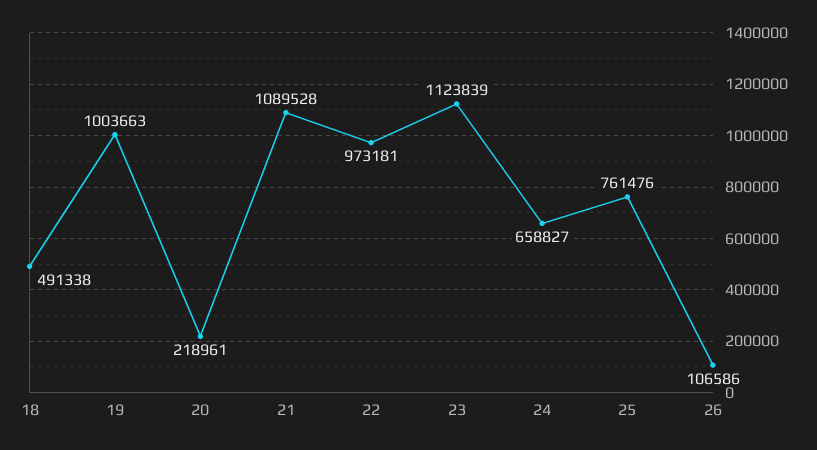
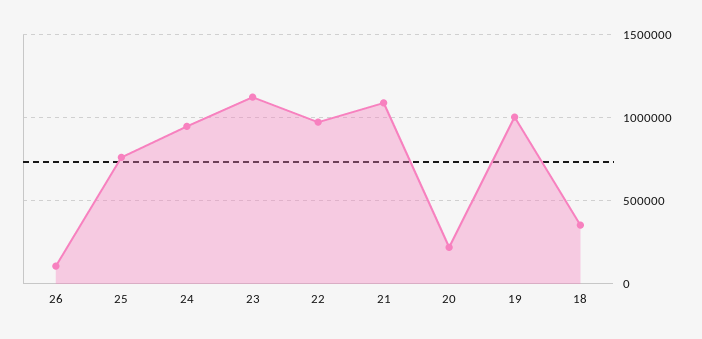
18: 491338 -> 350000
24: 658827 -> 950000

